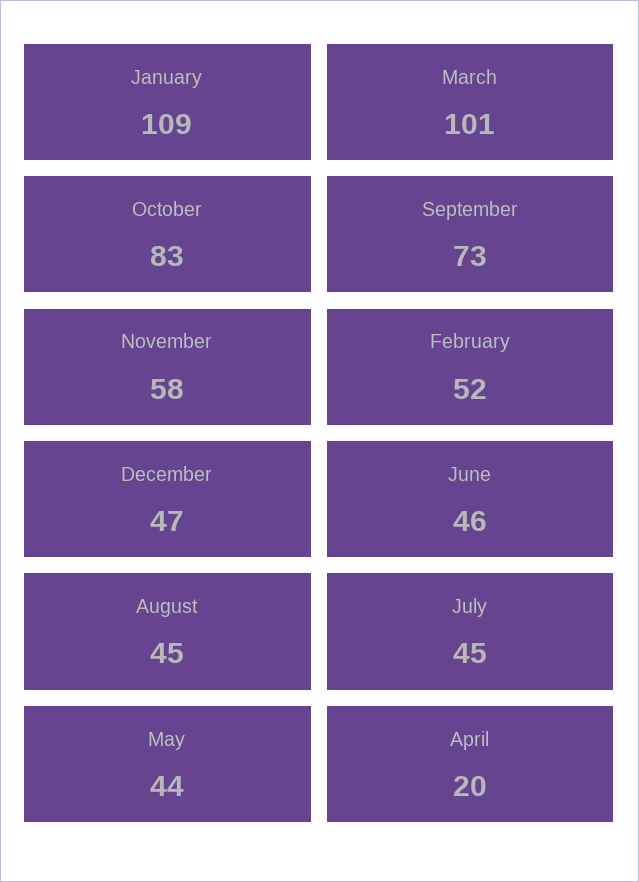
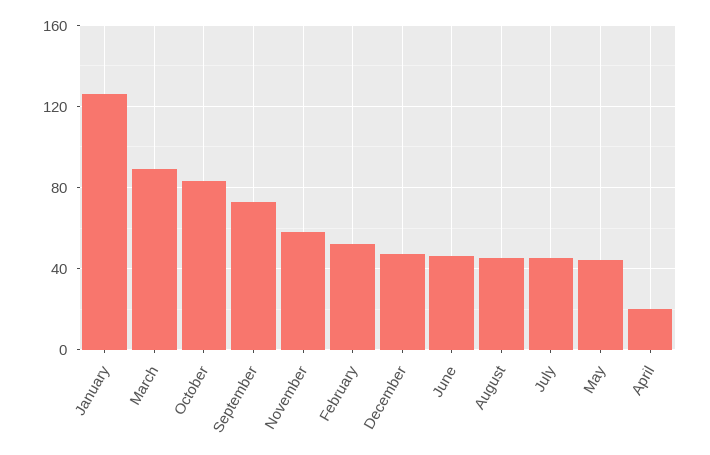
January: 109 -> 125
March: 101 -> 90

